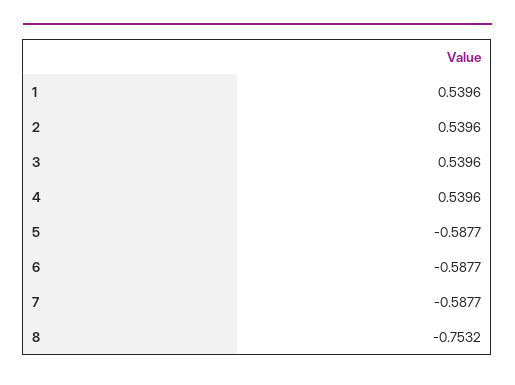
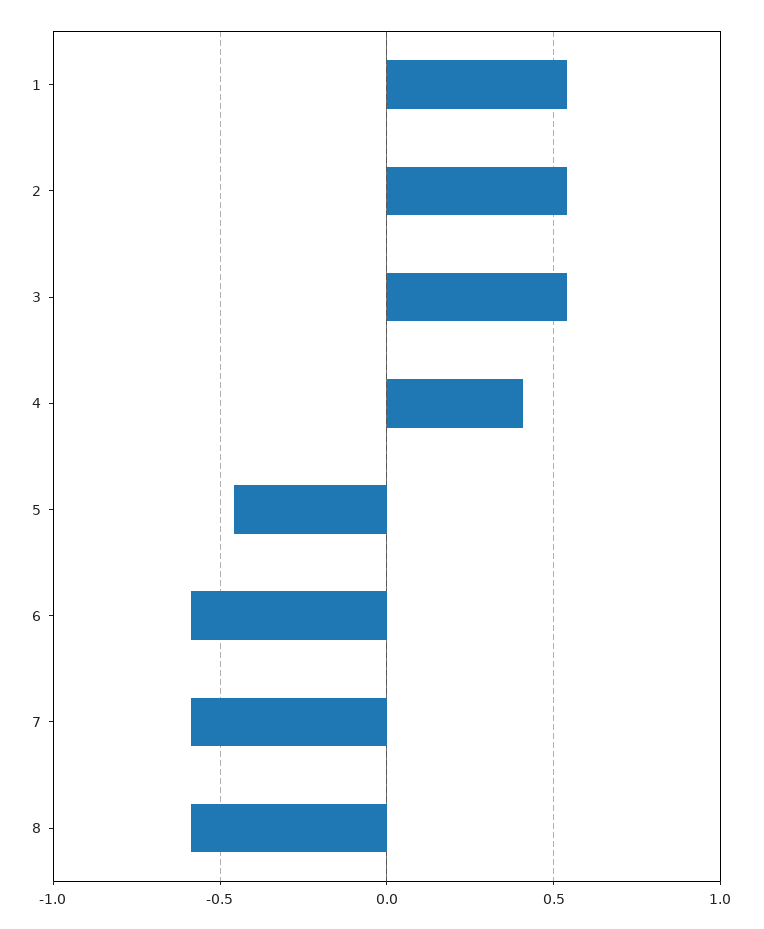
4: 0.5396 -> 0.4
5: -0.5877 -> -0.45
8: -0.7532 -> -0.6

